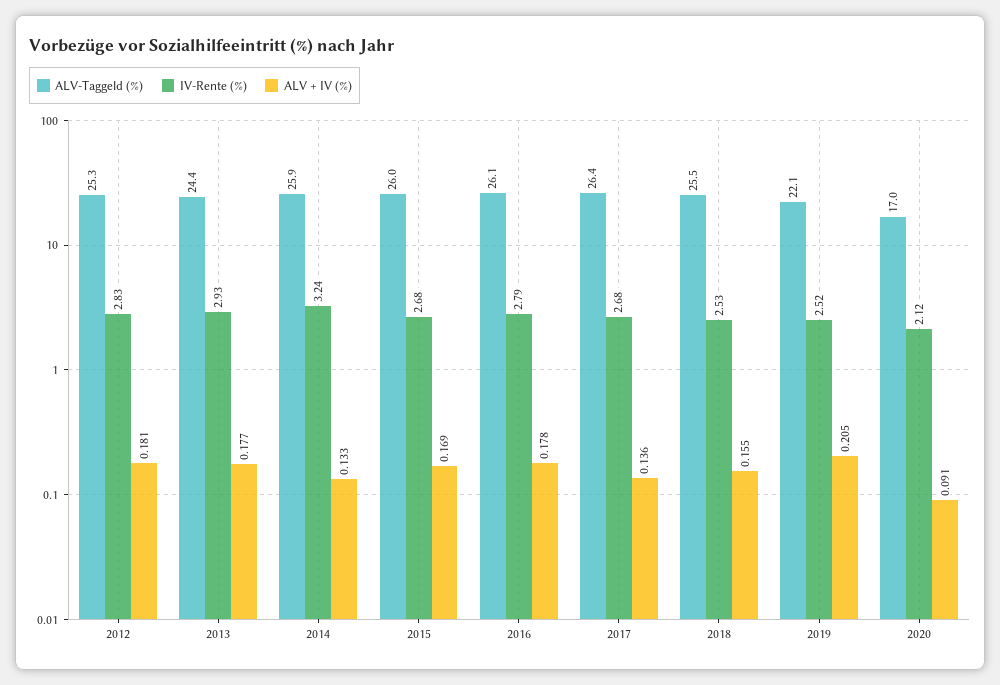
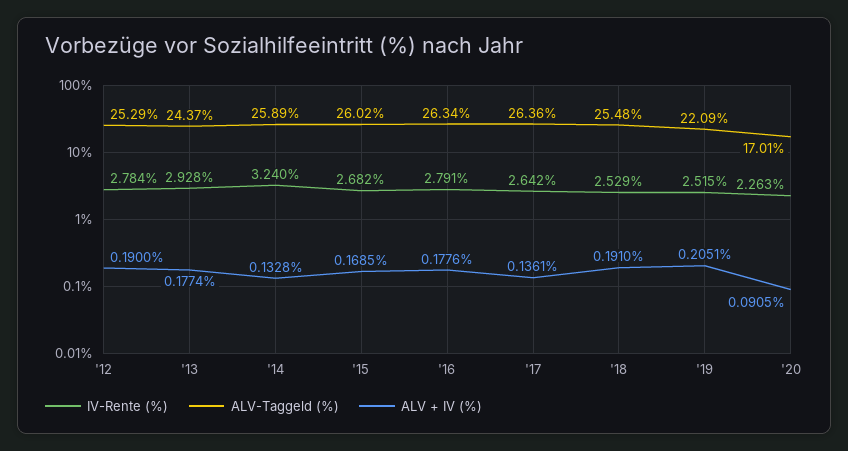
IV-Rente (%), 2012: 2.83 -> 2.784
ALV + IV (%), 2012: 0.181 -> 0.19
ALV-Taggeld (%), 2016: 26.1 -> 26.34
IV-Rente (%), 2017: 2.68 -> 2.642
ALV + IV (%), 2018: 0.155 -> 0.191
IV-Rente (%), 2020: 2.12 -> 2.263

